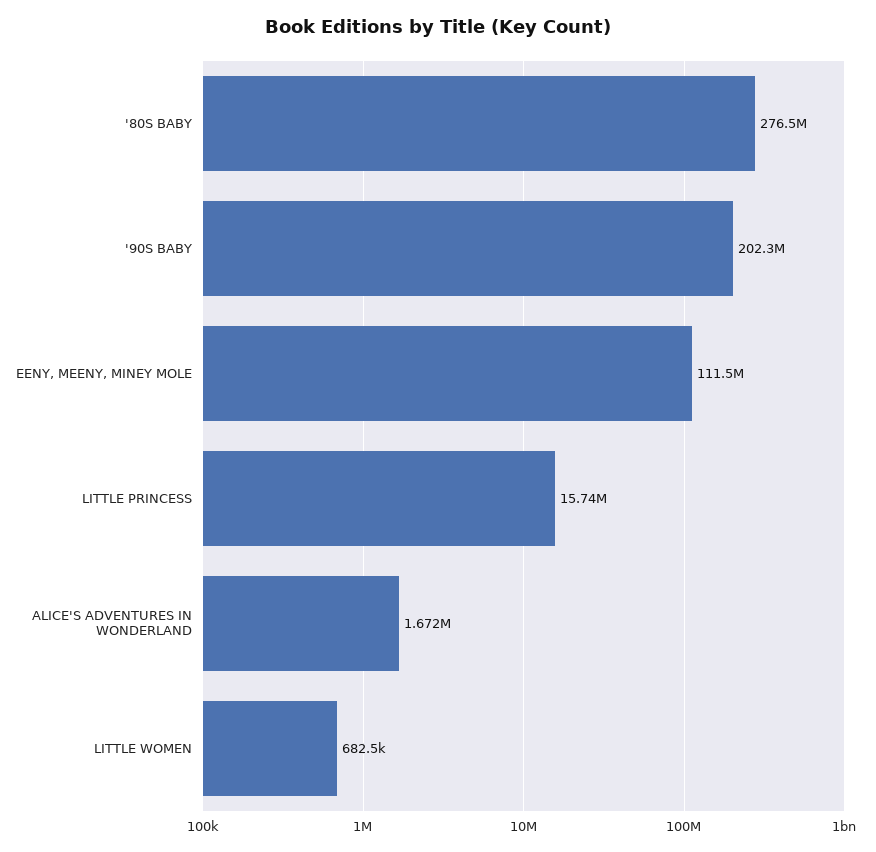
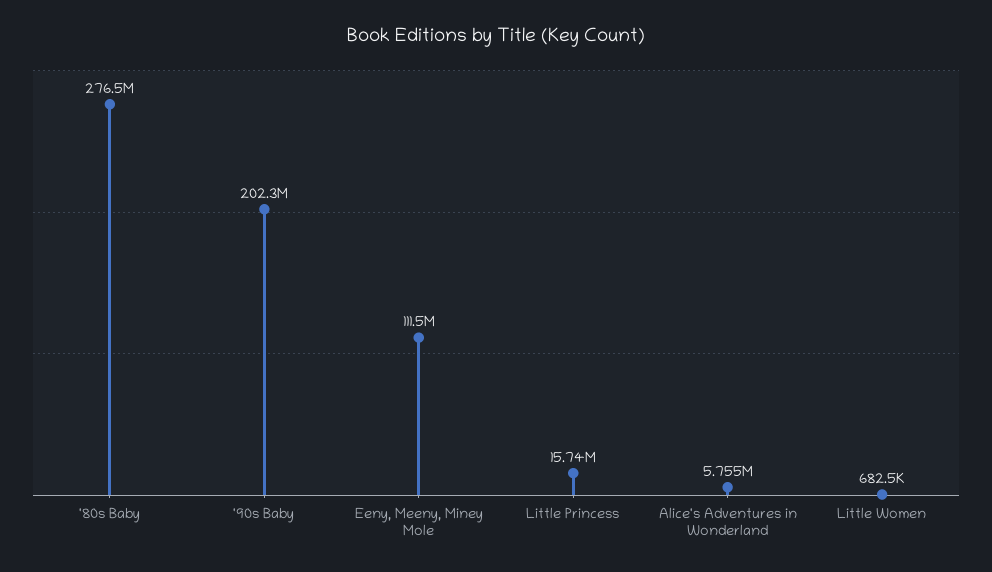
ALICE'S ADVENTURES IN WONDERLAND: 1672000 -> 5755000

